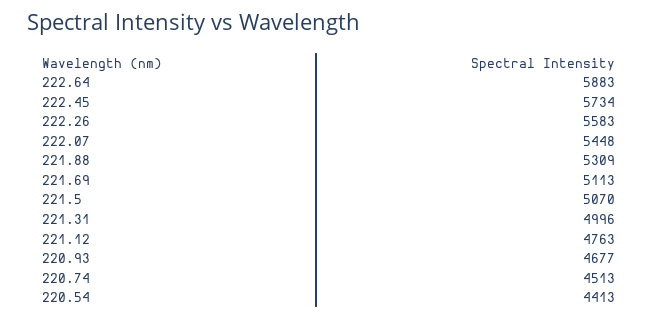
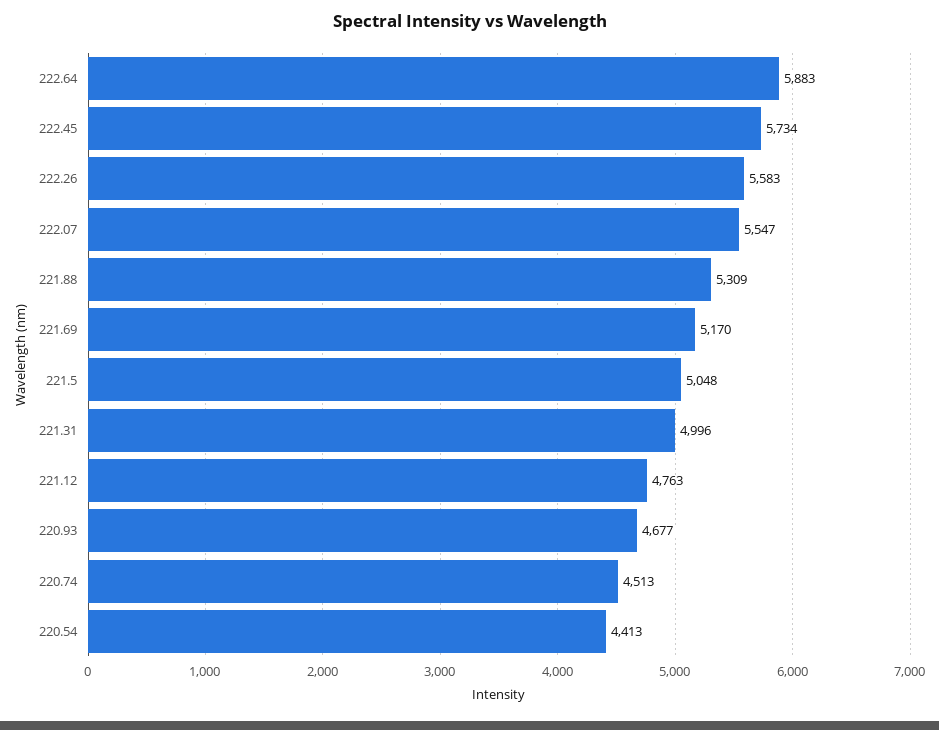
222.07: 5448 -> 5547
221.69: 5113 -> 5170
221.5: 5070 -> 5048

